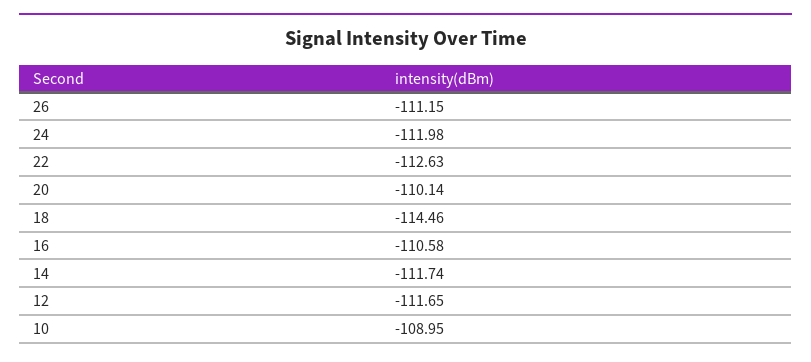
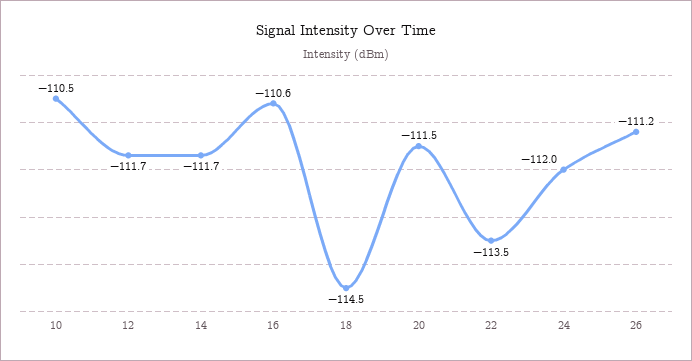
22: -112.63 -> -113.5
20: -110.14 -> -111.5
10: -108.95 -> -110.5

